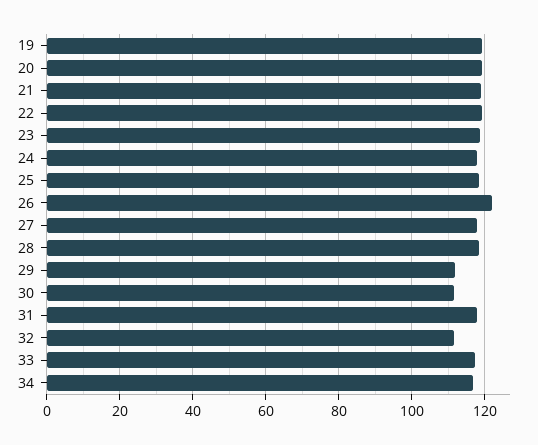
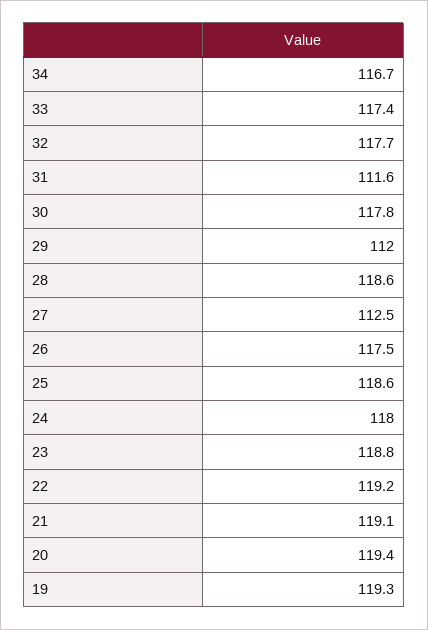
26: 122 -> 117.5
27: 118 -> 112.5
30: 112 -> 117.8
31: 118 -> 111.6
32: 112 -> 117.7

